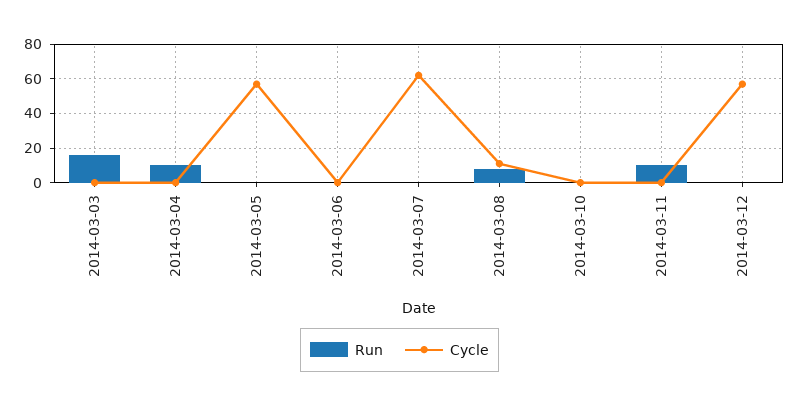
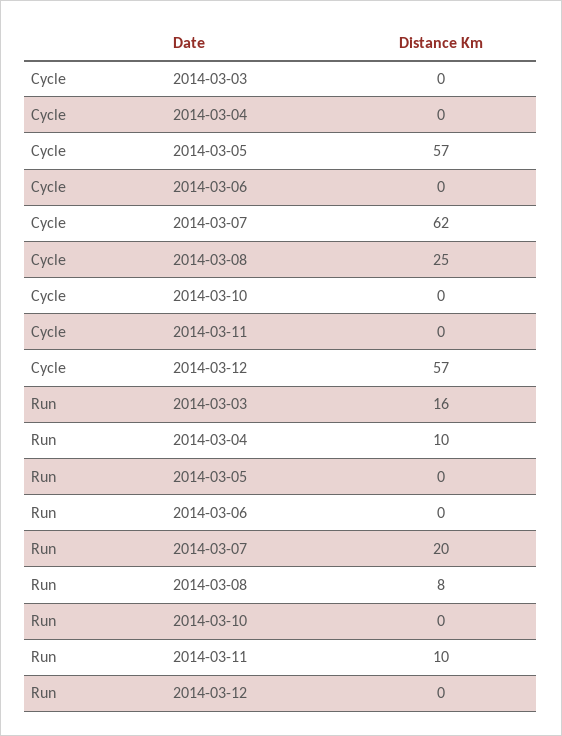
Run, 2014-03-07: 0 -> 20
Cycle, 2014-03-08: 10 -> 25

